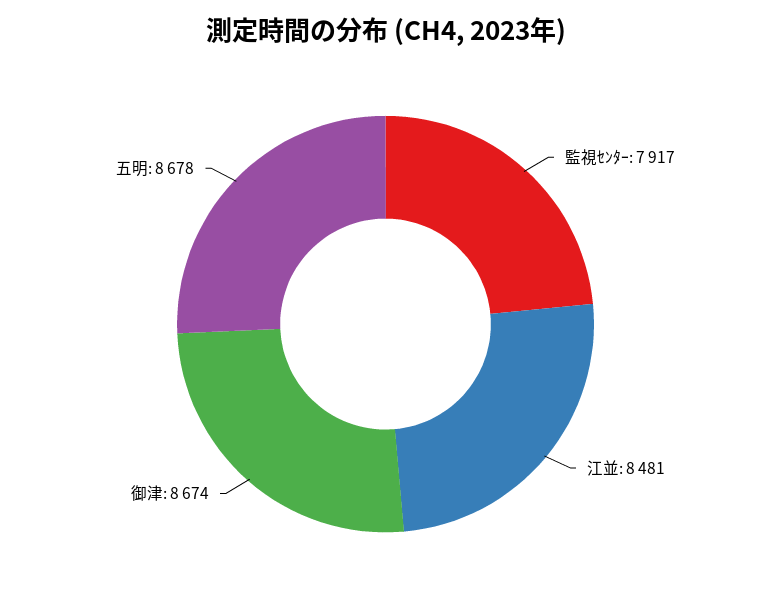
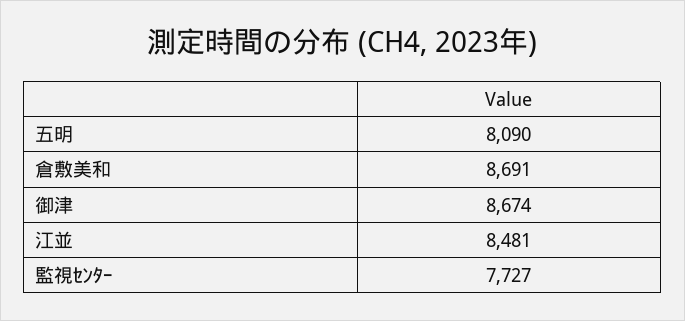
監視ｾﾝﾀｰ: 7917 -> 7727
五明: 8678 -> 8090
倉敷美和: none -> 8691

